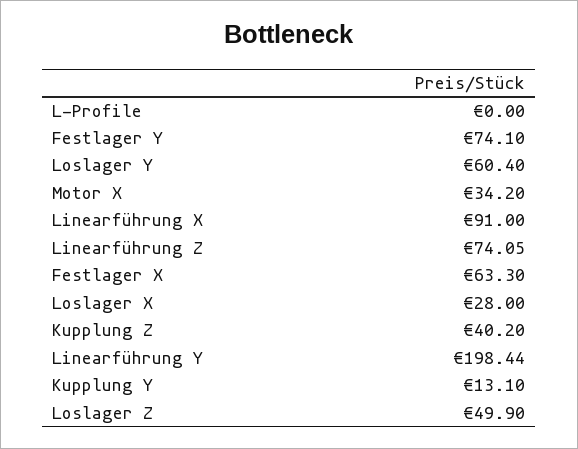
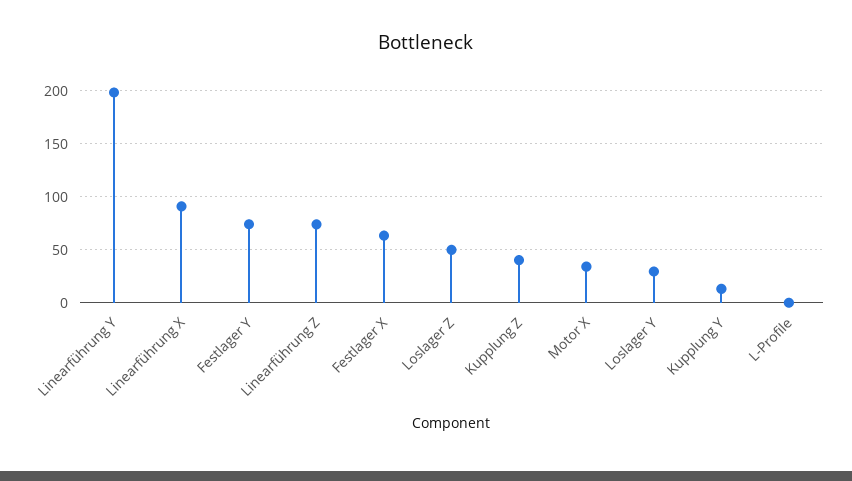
Loslager Y: 60.4 -> 30
Loslager X: 28 -> none

